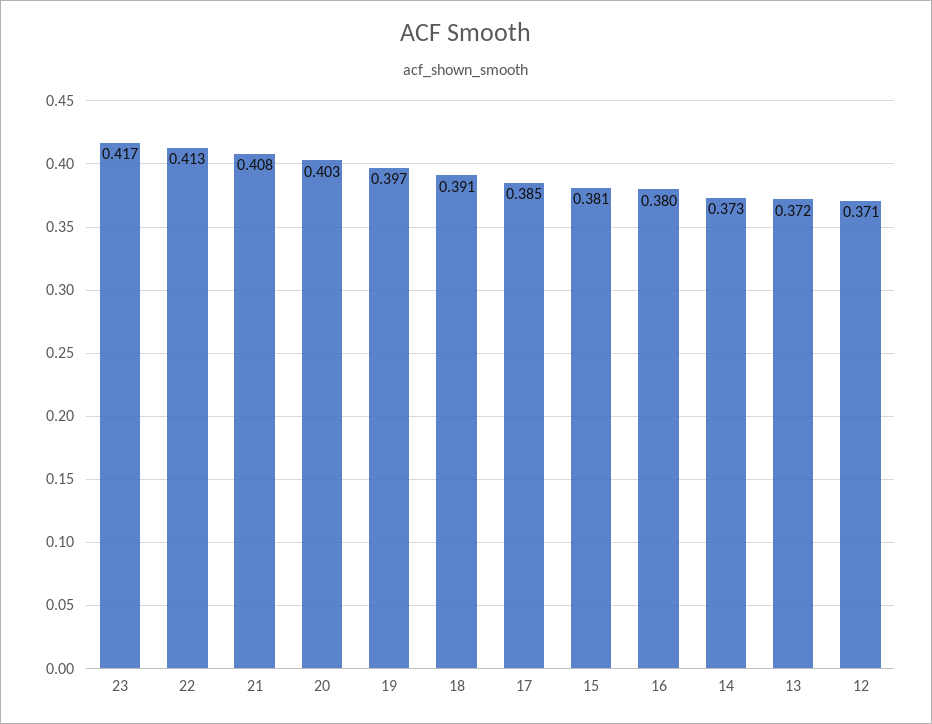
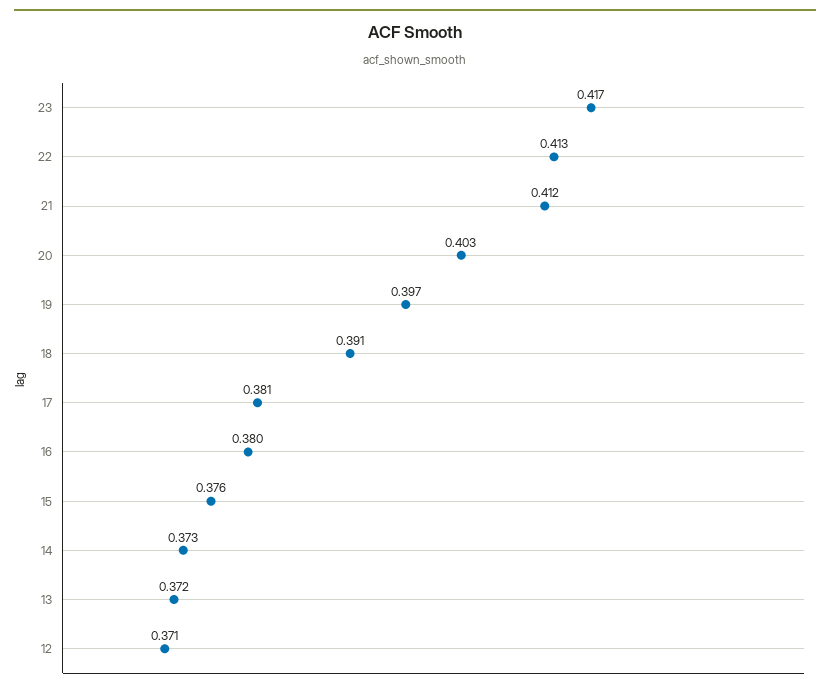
21: 0.408 -> 0.412
17: 0.385 -> 0.381
15: 0.381 -> 0.376

